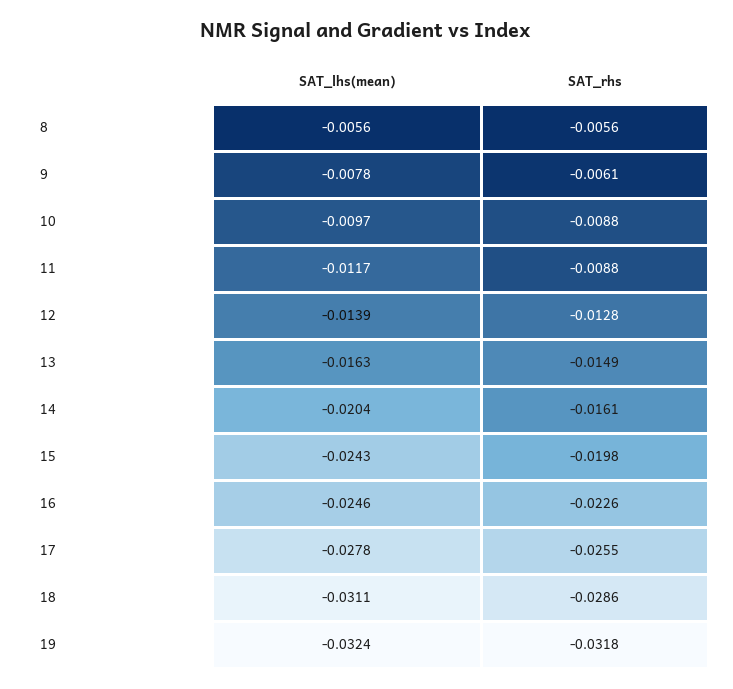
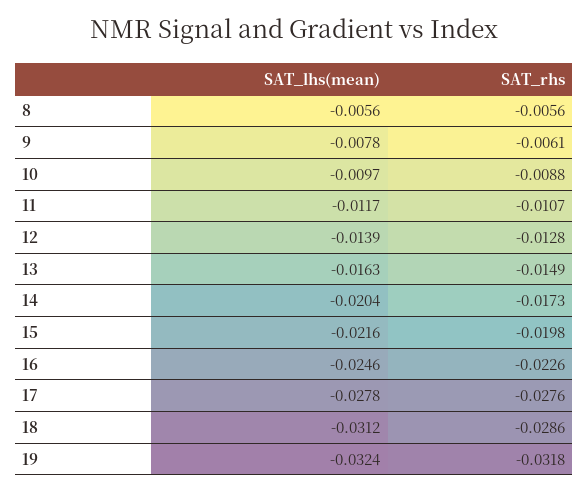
SAT_rhs, 11: -0.0088 -> -0.0107
SAT_rhs, 14: -0.0161 -> -0.0173
SAT_lhs(mean), 15: -0.0243 -> -0.0216
SAT_rhs, 17: -0.0255 -> -0.0276
SAT_lhs(mean), 18: -0.0311 -> -0.0312

